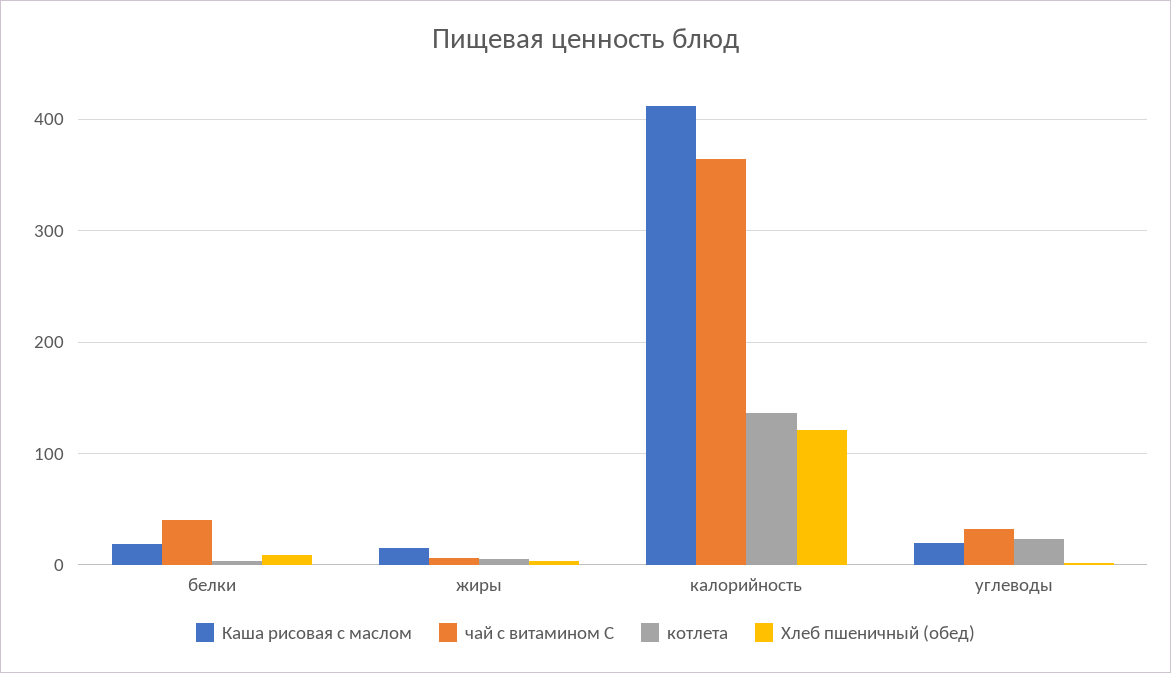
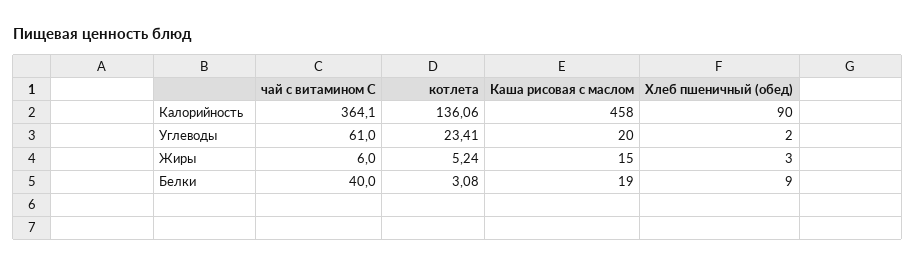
Каша рисовая с маслом, калорийность: 410 -> 458
Хлеб пшеничный (обед), калорийность: 120 -> 90
чай с витамином С, углеводы: 30 -> 61

